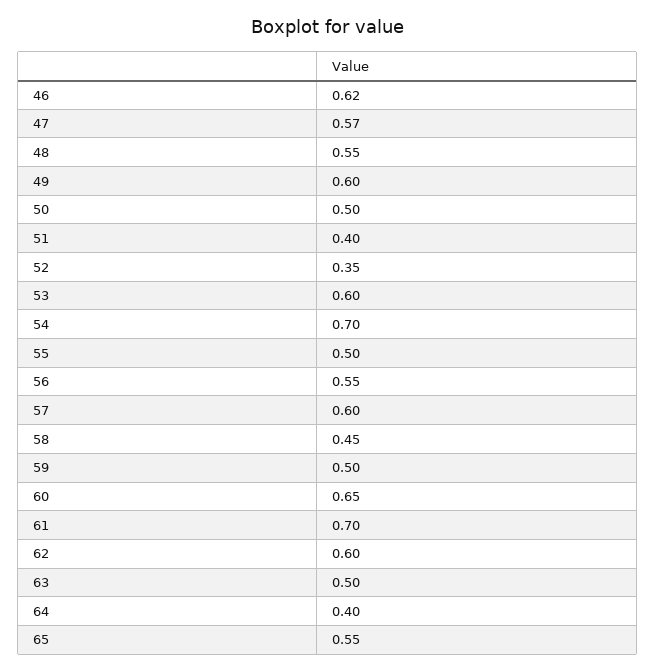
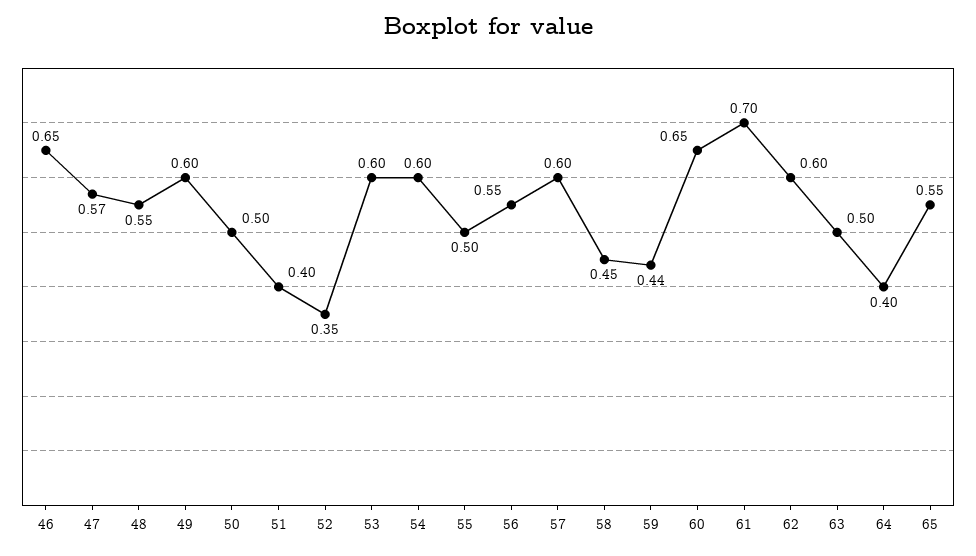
46: 0.62 -> 0.65
54: 0.7 -> 0.6
59: 0.5 -> 0.44

